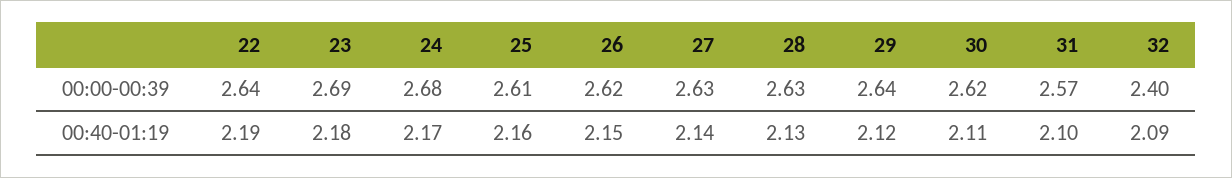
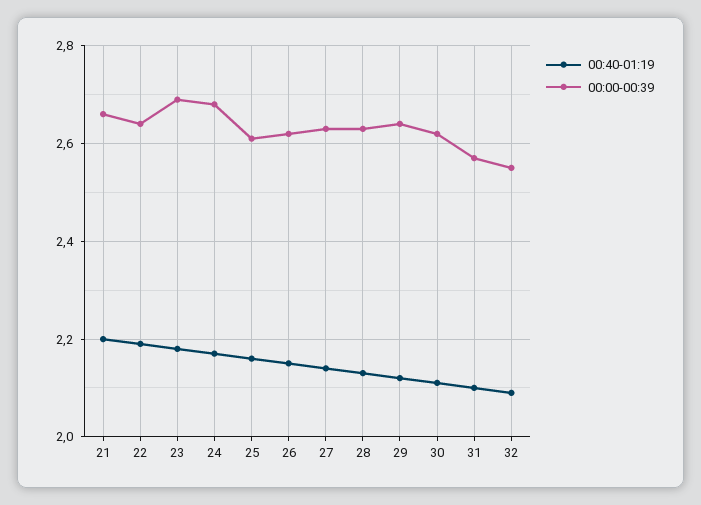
00:00-00:39, 32: 2.4 -> 2.55
00:40-01:19, 21: none -> 2.2
00:00-00:39, 21: none -> 2.65

